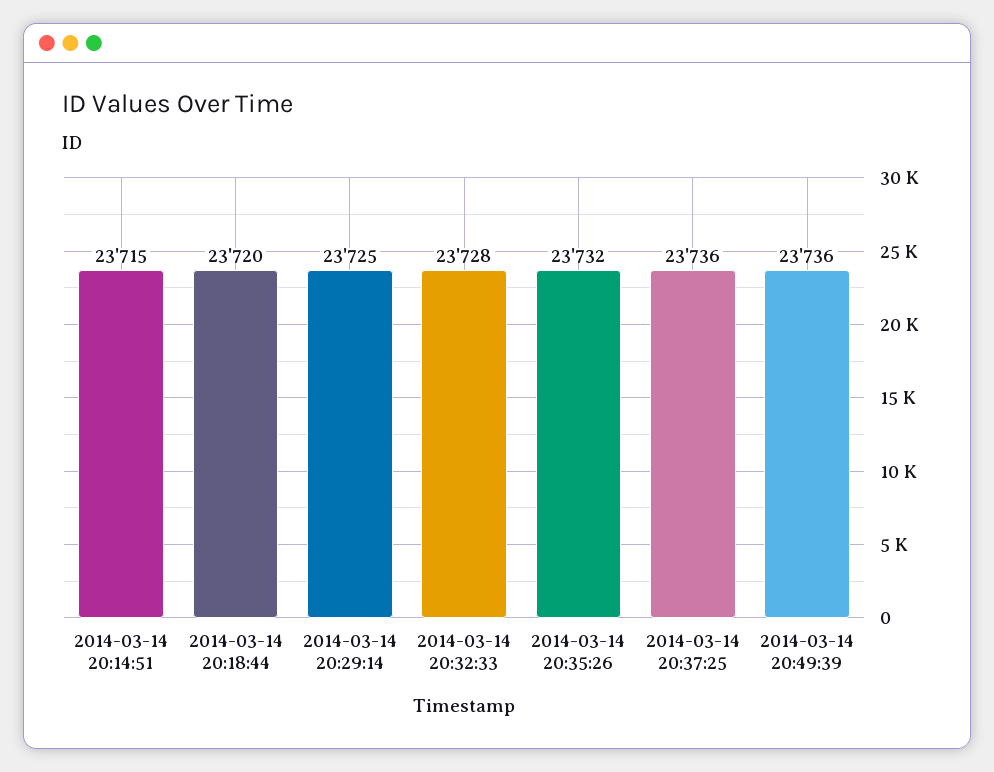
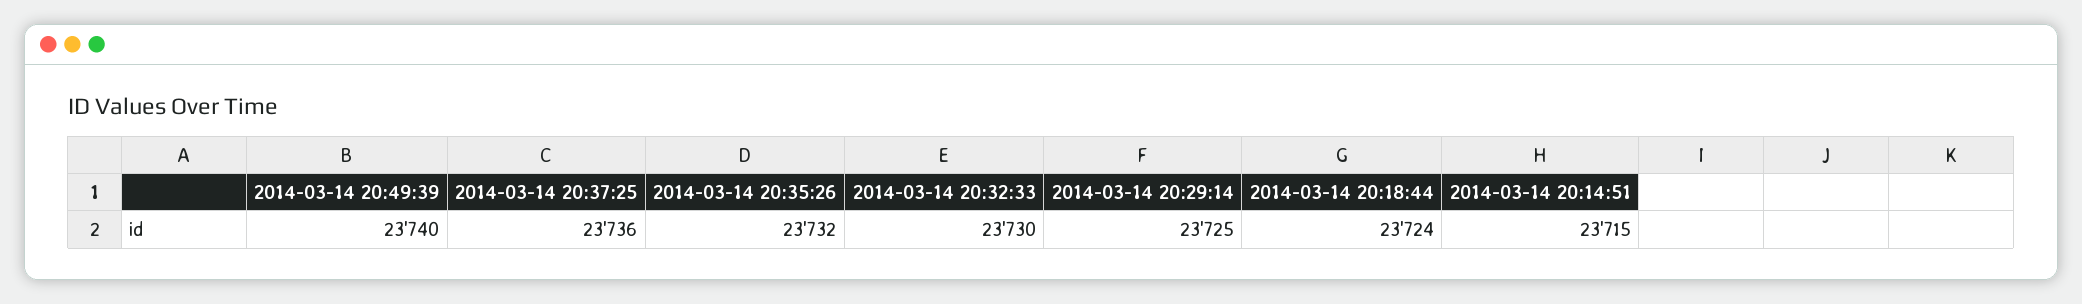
2014-03-14 20:18:44: 23720 -> 23724
2014-03-14 20:32:33: 23728 -> 23730
2014-03-14 20:49:39: 23736 -> 23740

